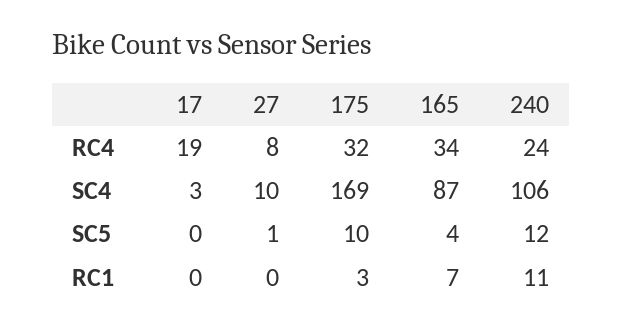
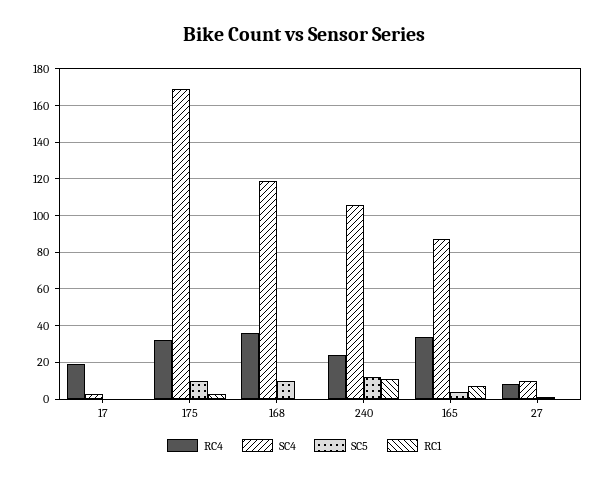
RC4, 168: none -> 35
SC4, 168: none -> 120
SC5, 168: none -> 10
RC1, 168: none -> 0

